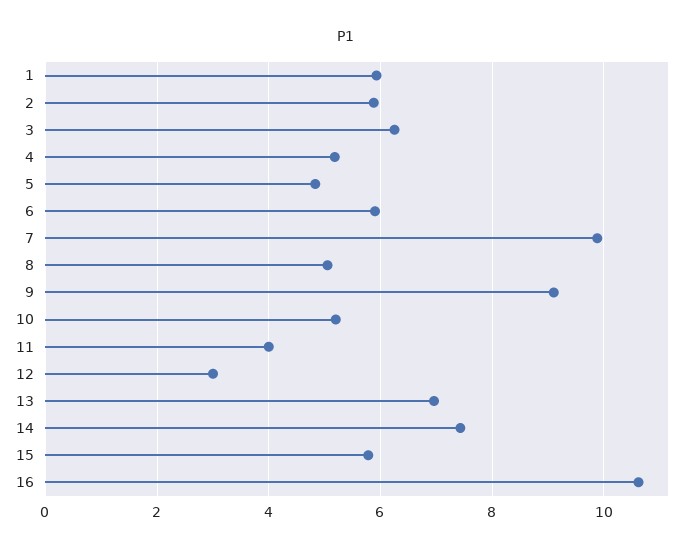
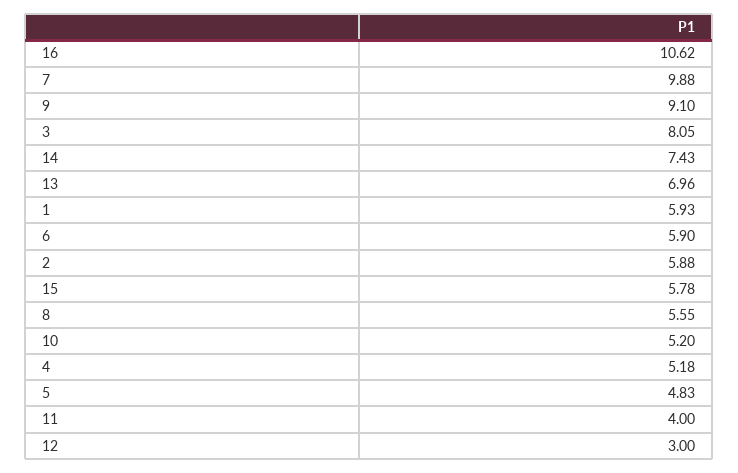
3: 6.2 -> 8.05
8: 5 -> 5.55

